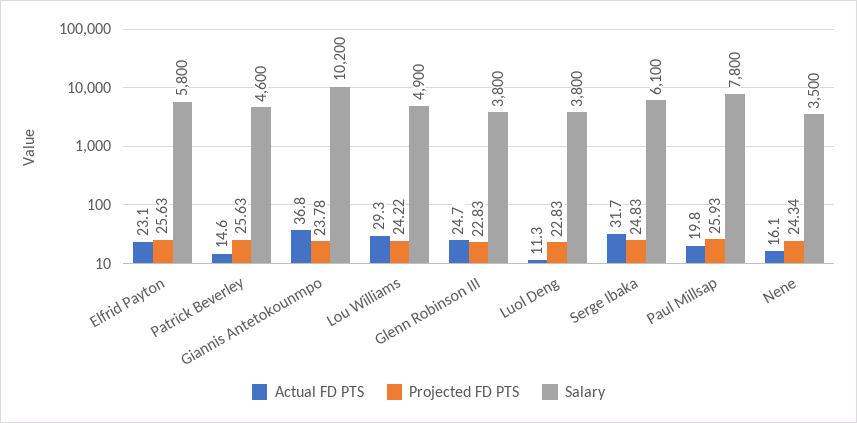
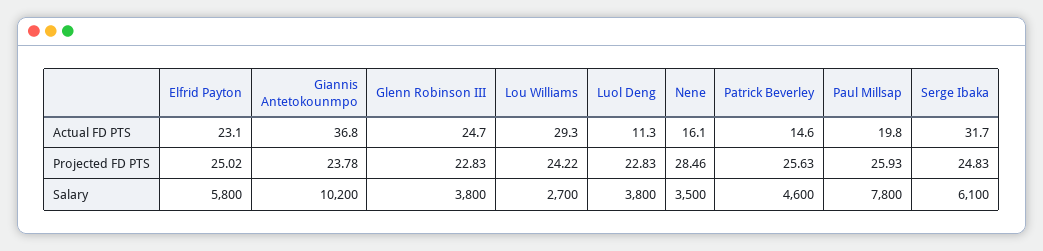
Projected FD PTS, Elfrid Payton: 25.63 -> 25.02
Salary, Lou Williams: 4900 -> 2700
Projected FD PTS, Nene: 24.34 -> 28.46

